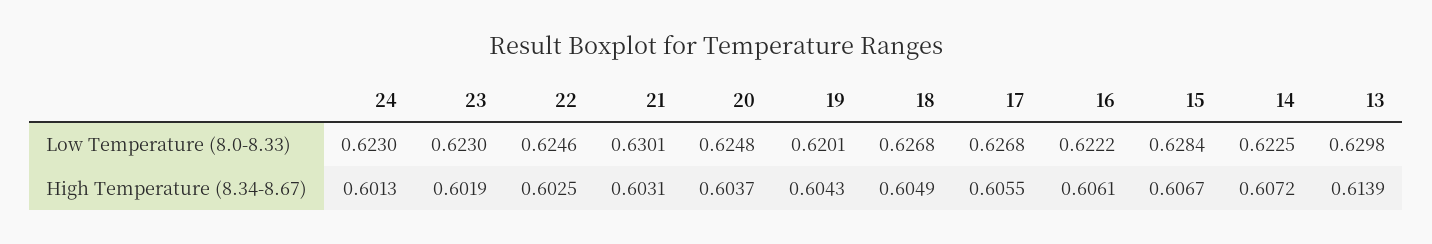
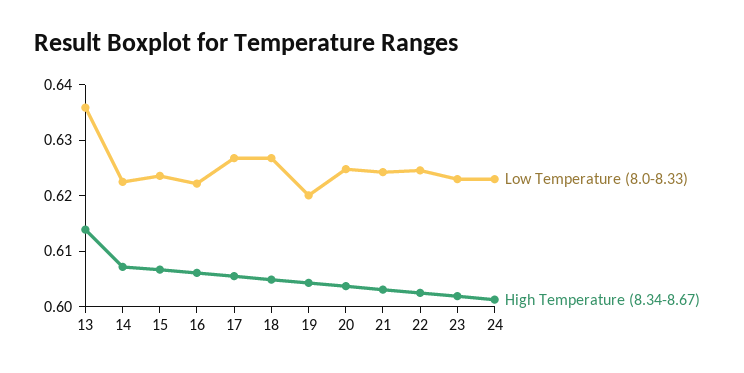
Low Temperature (8.0-8.33), 21: 0.6301 -> 0.624
Low Temperature (8.0-8.33), 15: 0.6284 -> 0.624
Low Temperature (8.0-8.33), 13: 0.6298 -> 0.636

